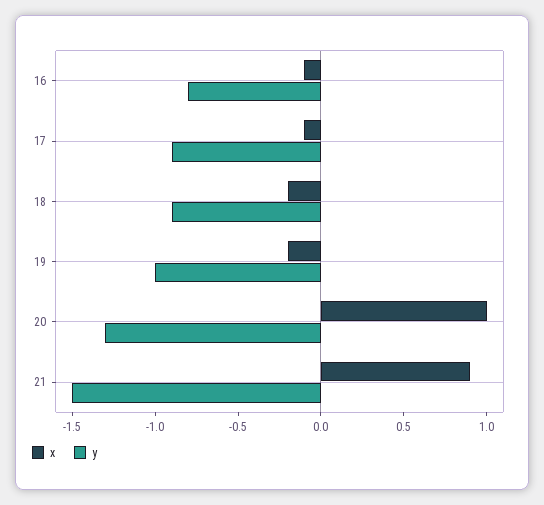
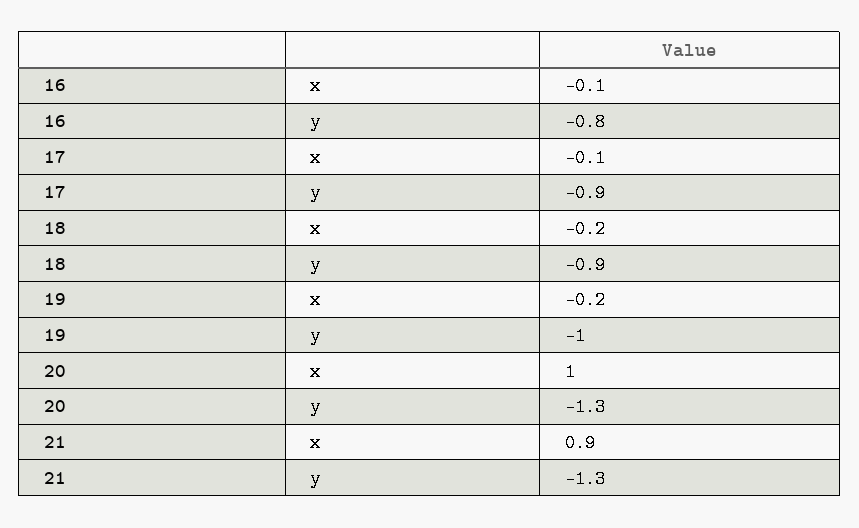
y, 21: -1.5 -> -1.3

